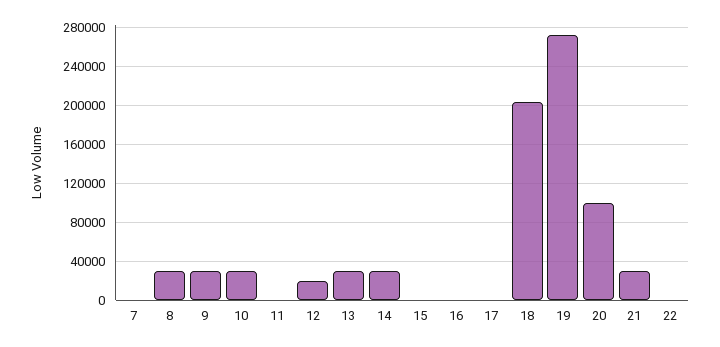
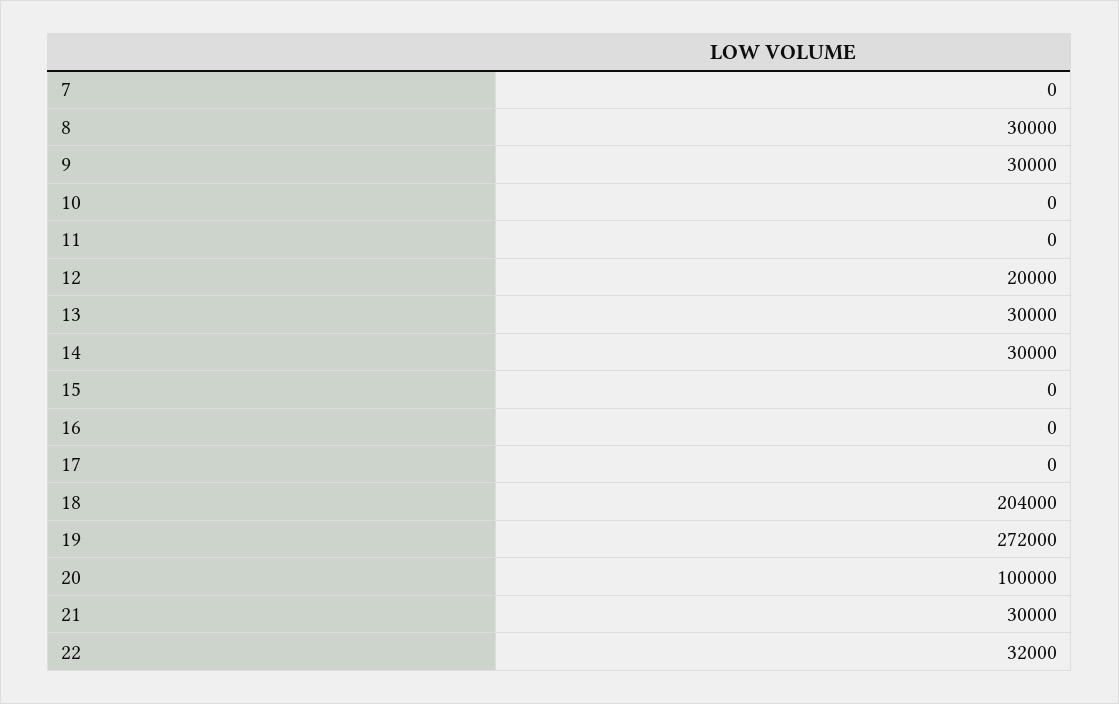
10: 30000 -> 0
22: 0 -> 32000

